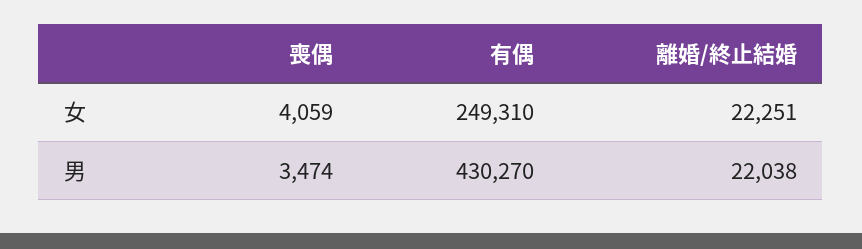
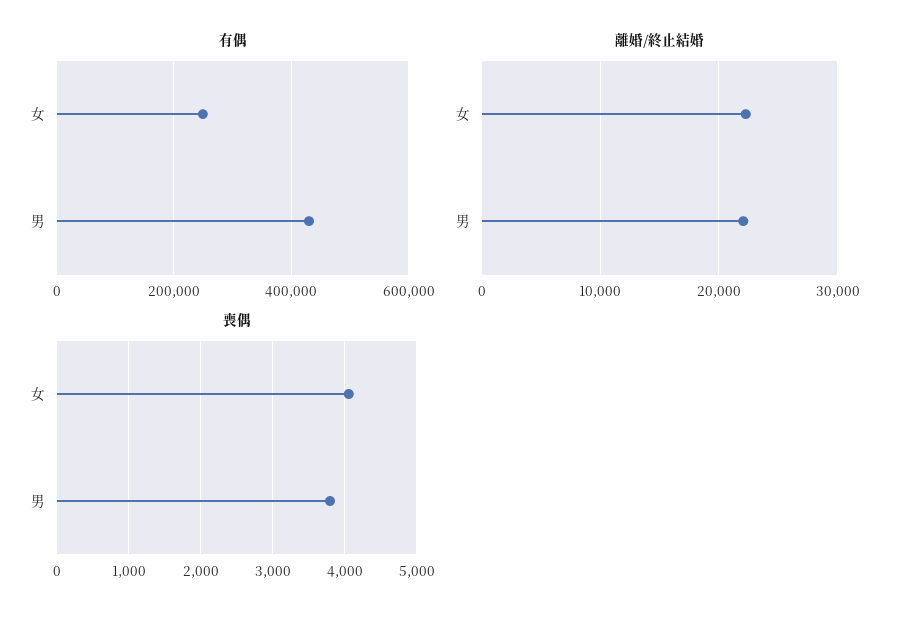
喪偶, 男: 3474 -> 3800

